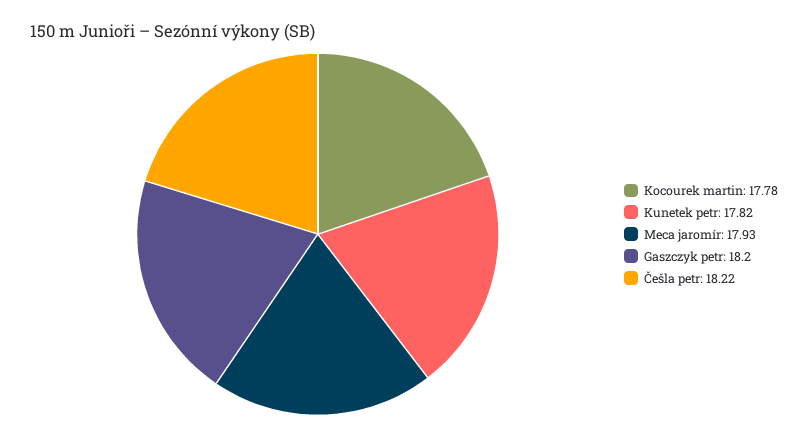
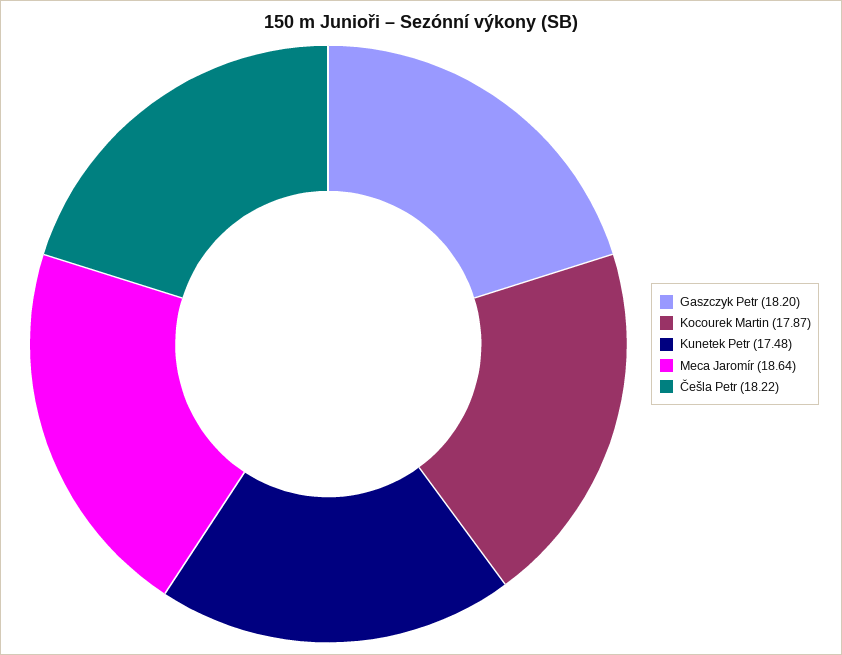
Kocourek martin: 17.78 -> 17.87
Kunetek petr: 17.82 -> 17.48
Meca jaromír: 17.93 -> 18.64

